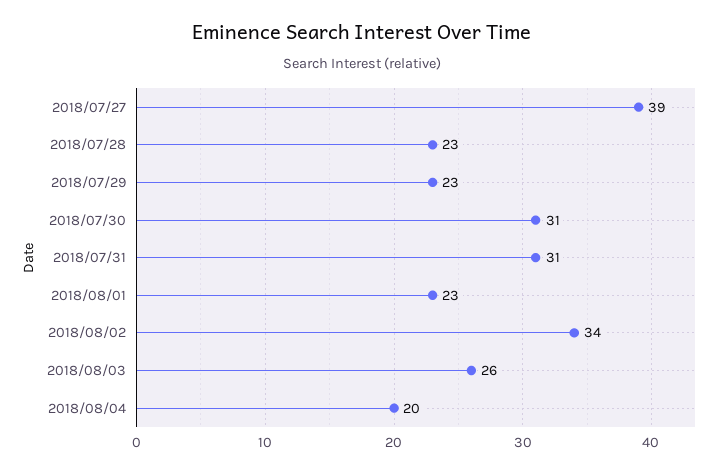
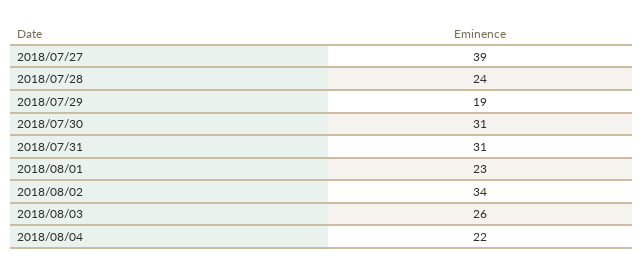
2018/07/28: 23 -> 24
2018/07/29: 23 -> 19
2018/08/04: 20 -> 22

